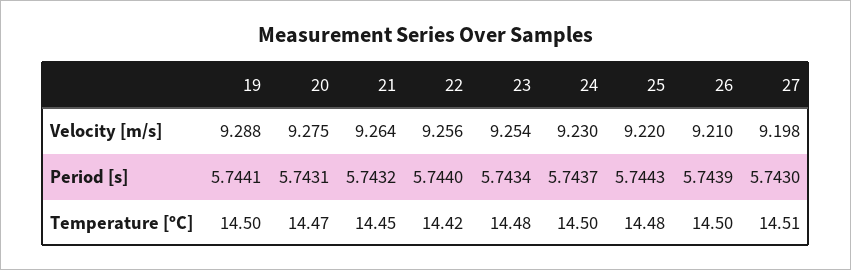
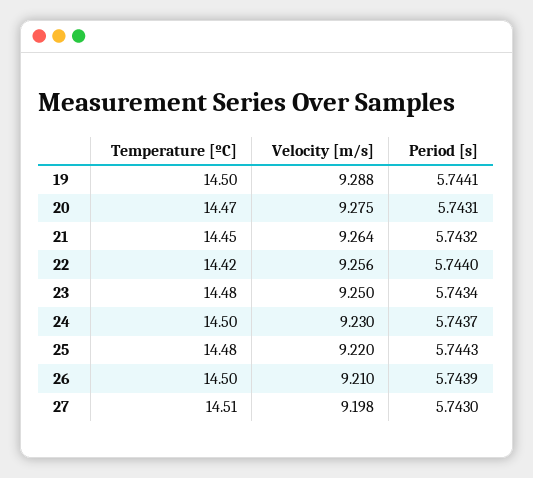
23, Velocity [m/s]: 9.254 -> 9.25

